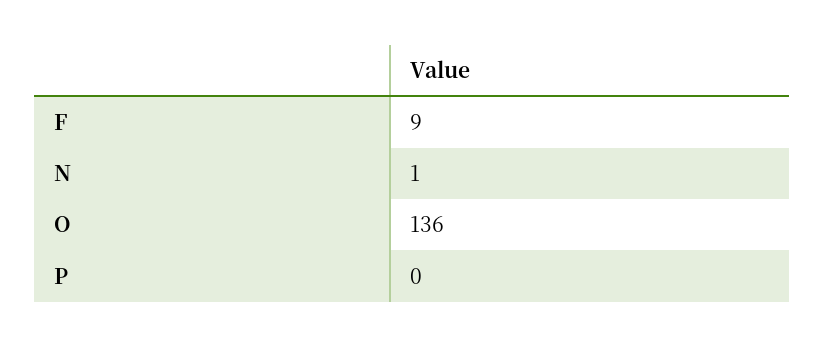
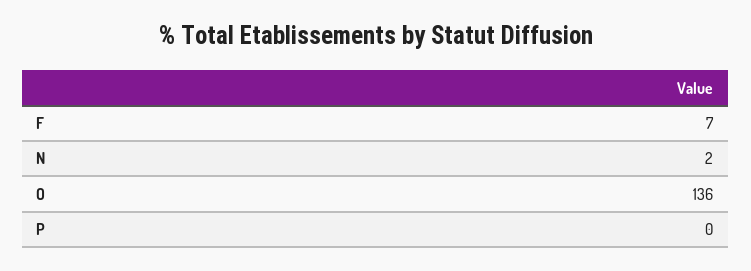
F: 9 -> 7
N: 1 -> 2

